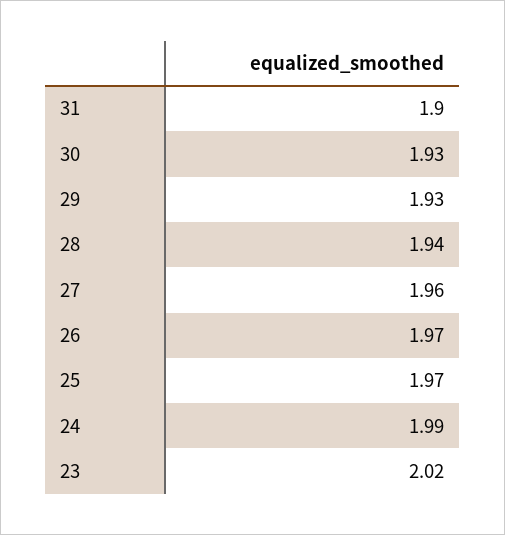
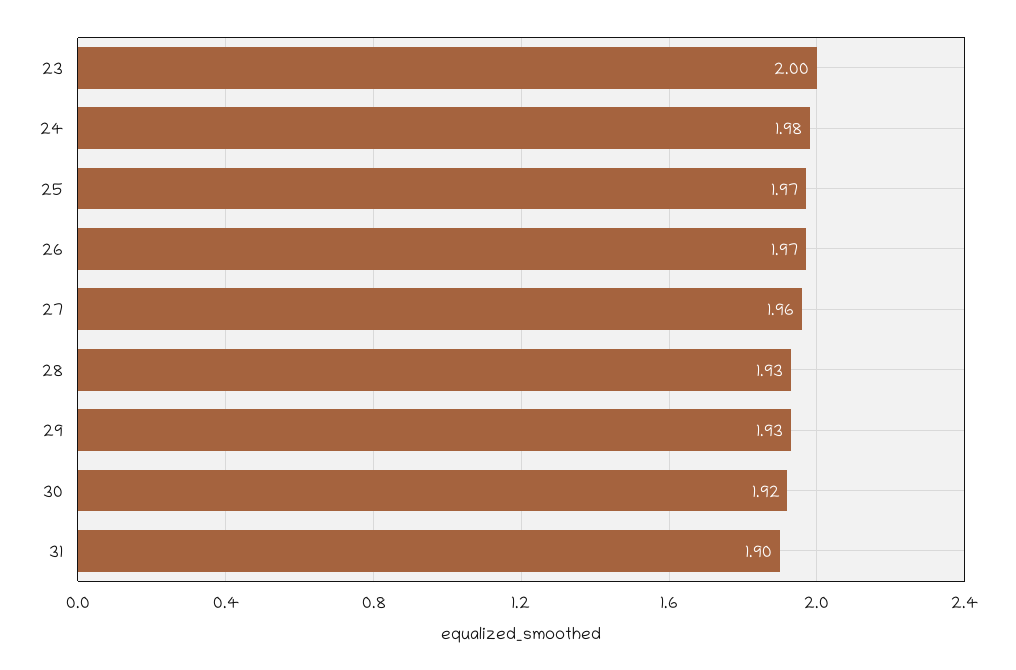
30: 1.93 -> 1.92
28: 1.94 -> 1.93
24: 1.99 -> 1.98
23: 2.02 -> 2

